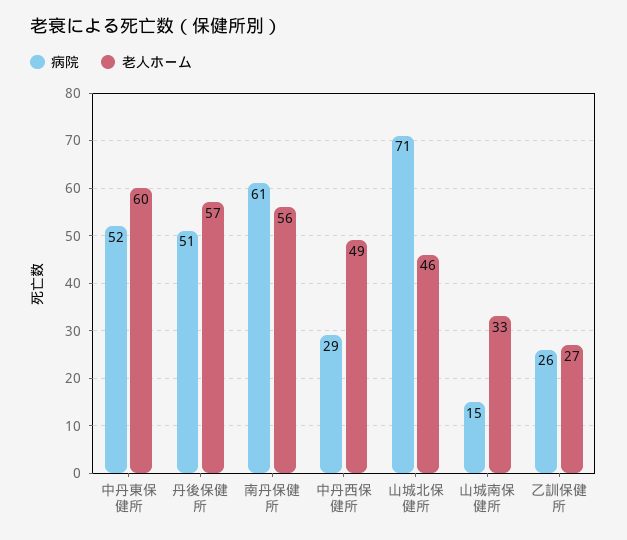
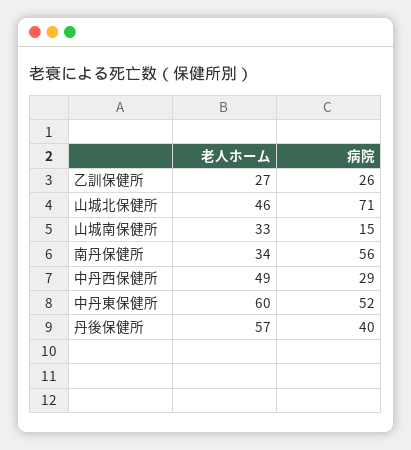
病院, 丹後保健所: 51 -> 40
病院, 南丹保健所: 61 -> 56
老人ホーム, 南丹保健所: 56 -> 34

